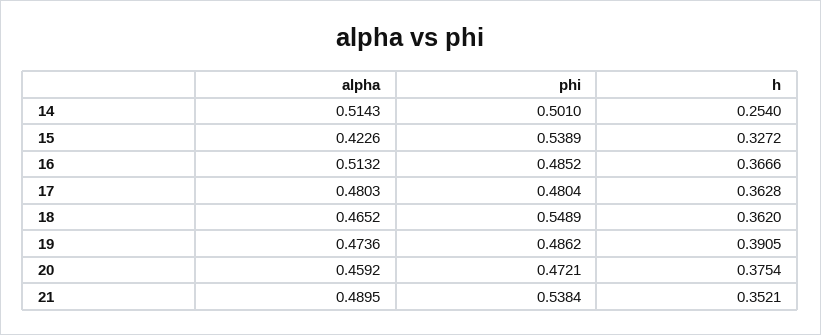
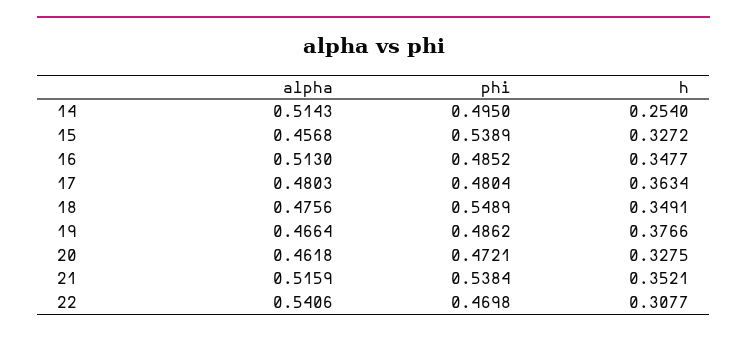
phi, 14: 0.501 -> 0.495
alpha, 15: 0.4226 -> 0.4568
alpha, 16: 0.5132 -> 0.513
h, 16: 0.3666 -> 0.3477
h, 17: 0.3628 -> 0.3634
alpha, 18: 0.4652 -> 0.4756
h, 18: 0.362 -> 0.3491
alpha, 19: 0.4736 -> 0.4664
h, 19: 0.3905 -> 0.3766
alpha, 20: 0.4592 -> 0.4618
h, 20: 0.3754 -> 0.3275
alpha, 21: 0.4895 -> 0.5159
alpha, 22: none -> 0.5406
phi, 22: none -> 0.4698
h, 22: none -> 0.3077

